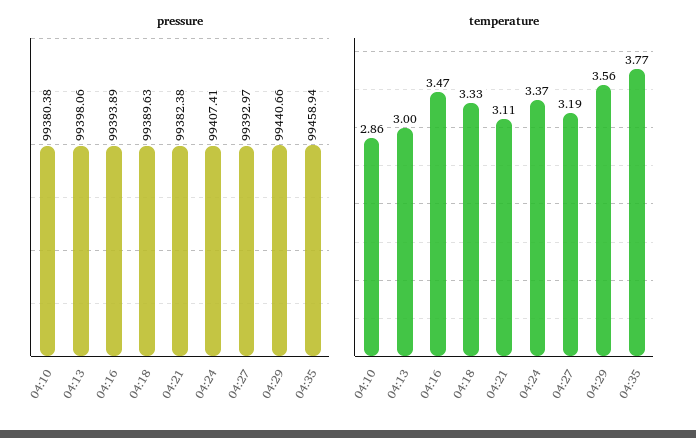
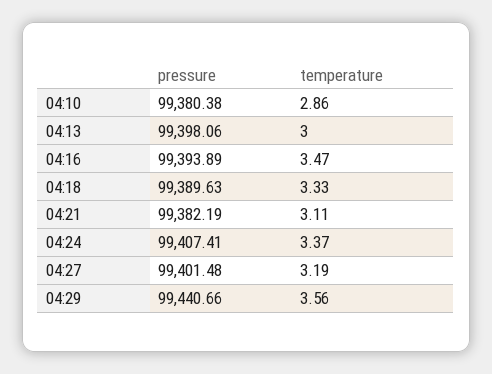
pressure, 04:21: 99382.38 -> 99382.19
pressure, 04:27: 99392.97 -> 99401.48
pressure, 04:35: 99458.94 -> none
temperature, 04:35: 3.77 -> none

